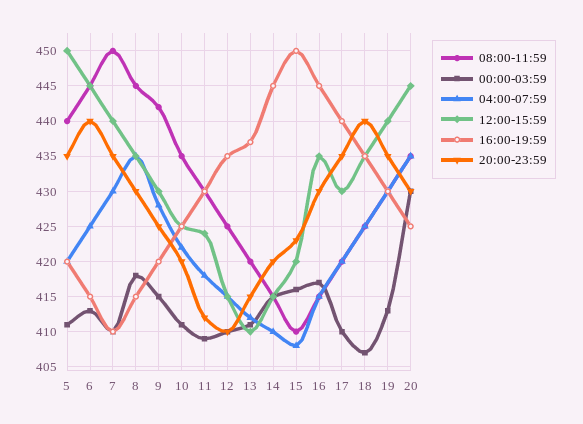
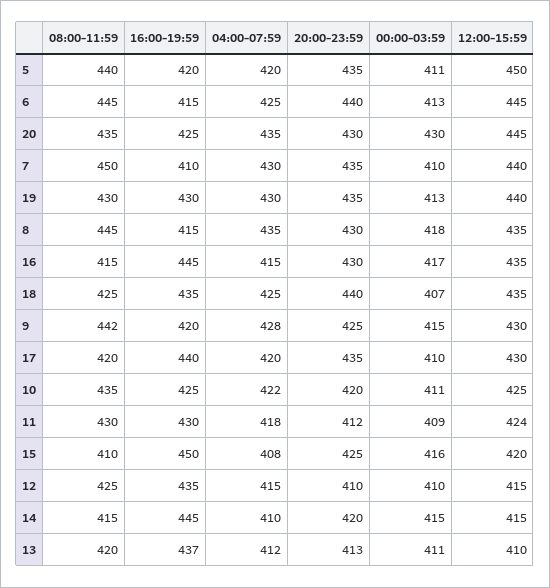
20:00-23:59, 13: 415 -> 413
20:00-23:59, 15: 423 -> 425

